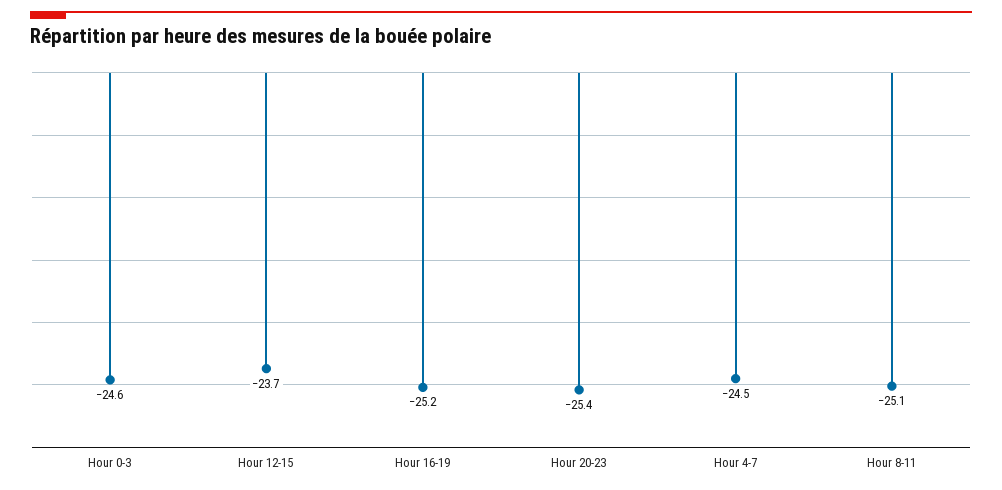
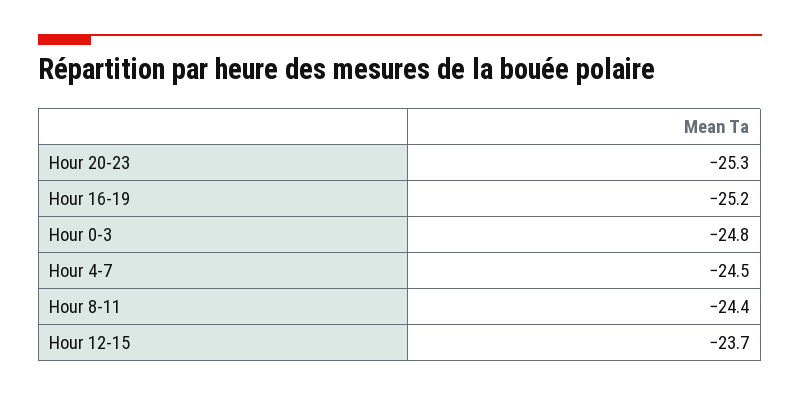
Hour 0-3: -24.6 -> -24.8
Hour 20-23: -25.4 -> -25.3
Hour 8-11: -25.1 -> -24.4

